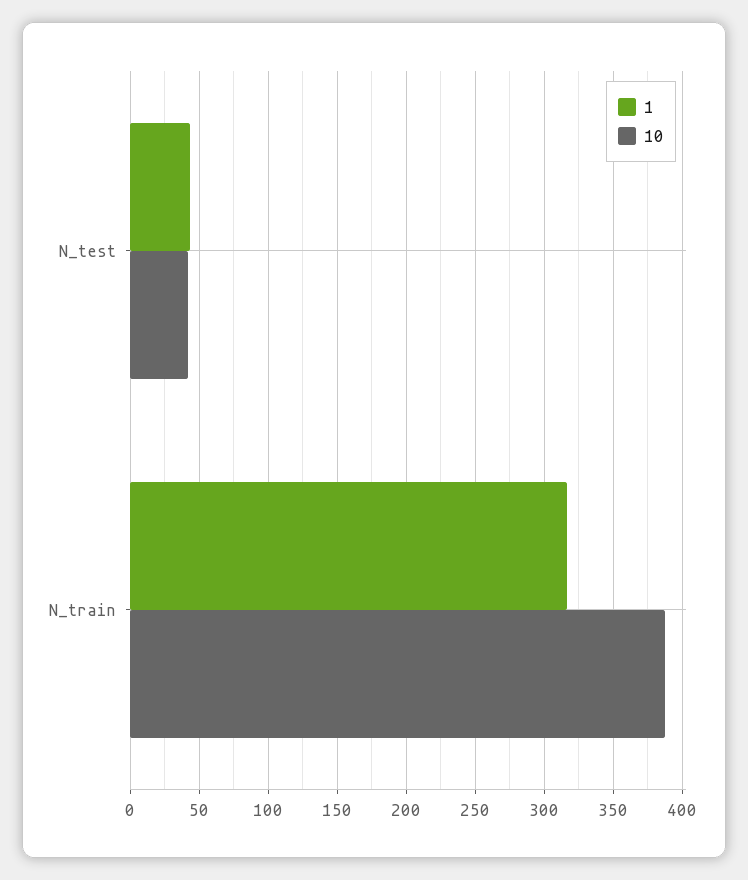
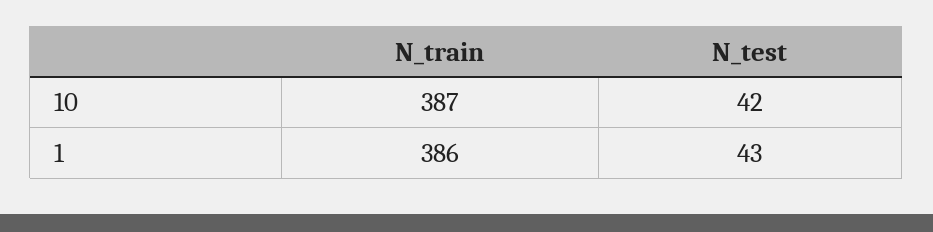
1, N_train: 315 -> 386

